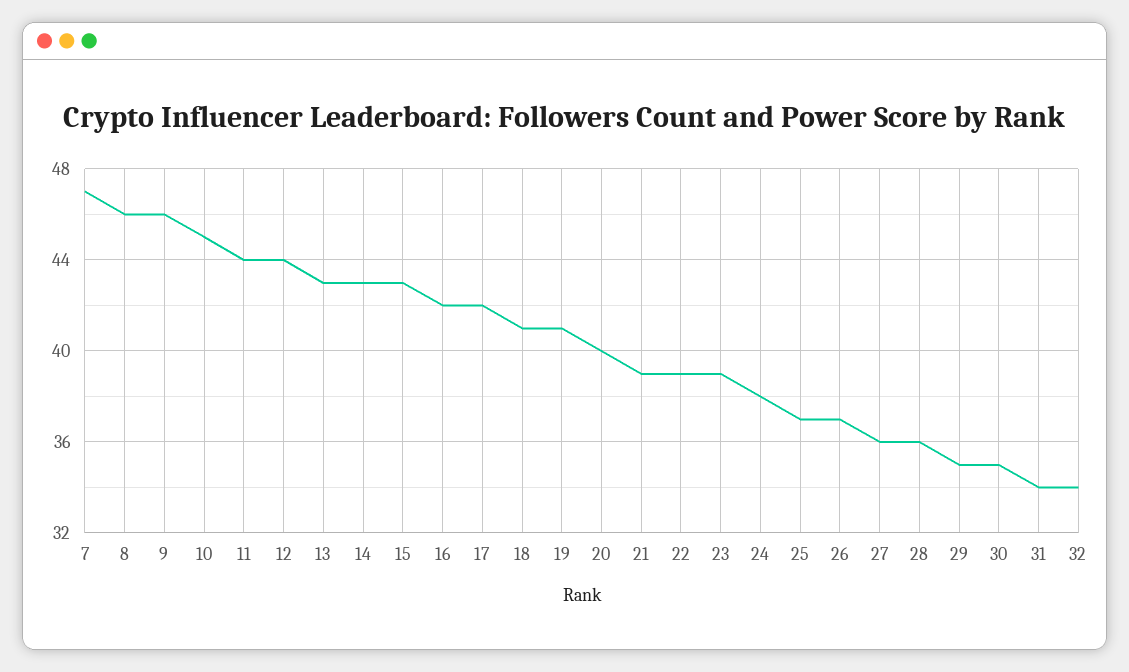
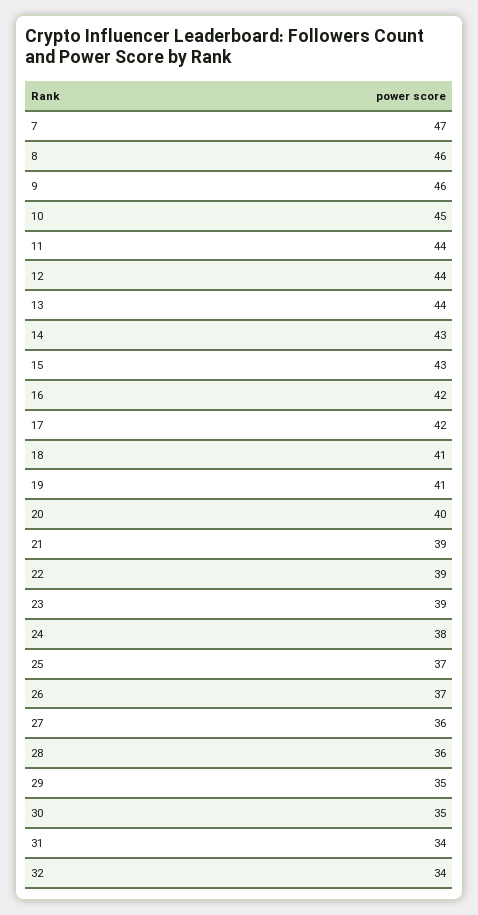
13: 43 -> 44

